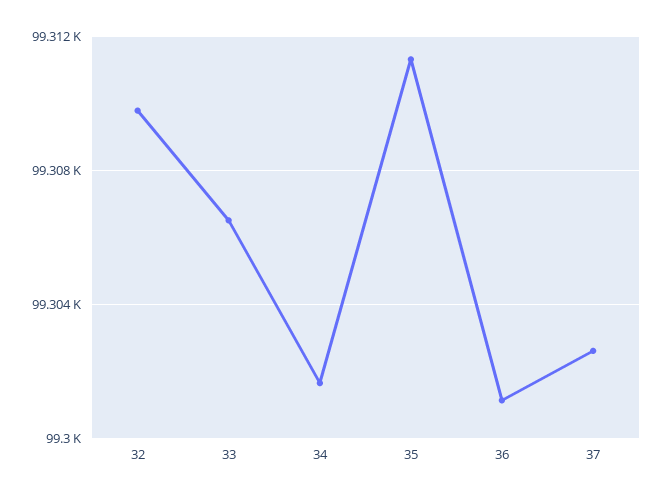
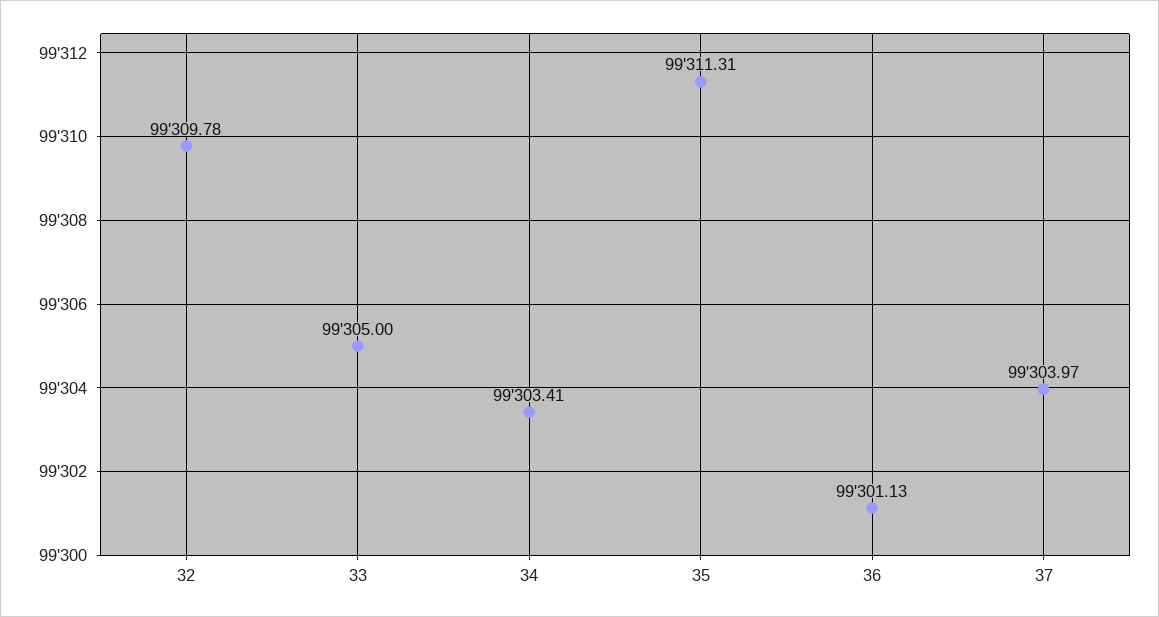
33: 99306.5 -> 99305
34: 99301.5 -> 99303.41
37: 99302.5 -> 99303.97

